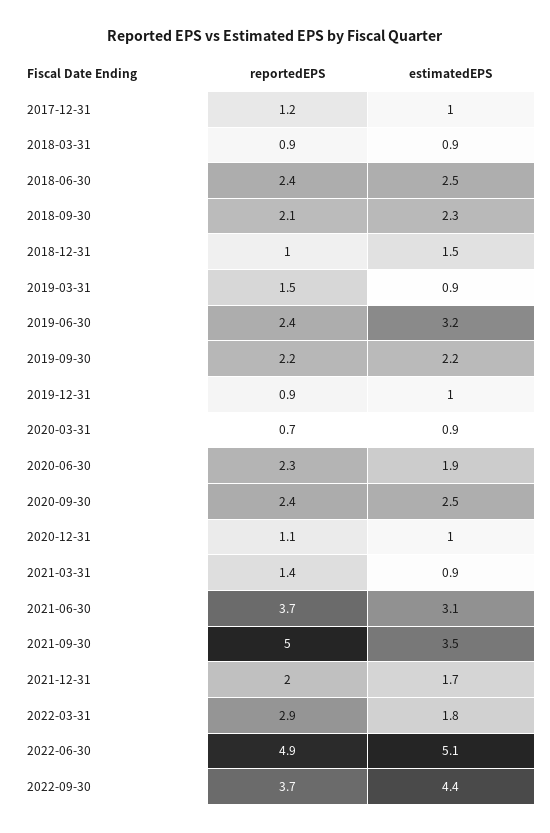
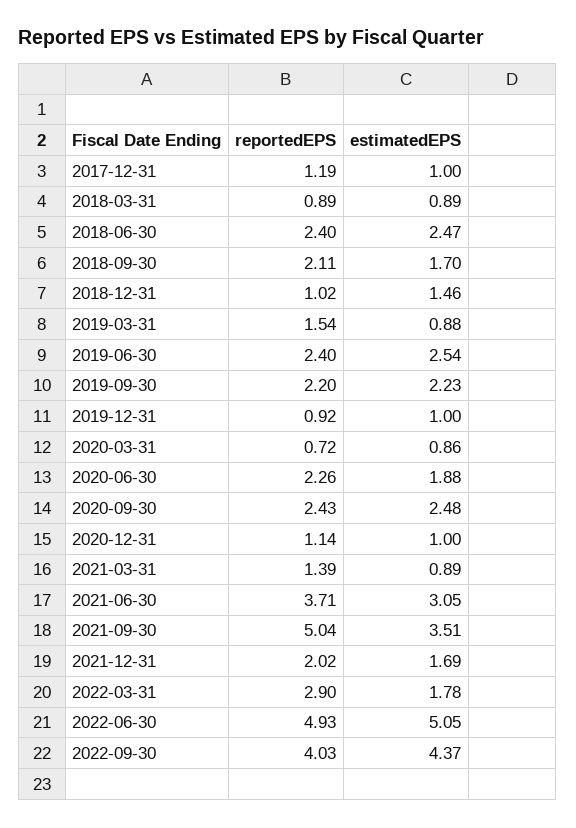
estimatedEPS, 2018-09-30: 2.3 -> 1.7
estimatedEPS, 2019-06-30: 3.2 -> 2.54
reportedEPS, 2022-09-30: 3.7 -> 4.03

